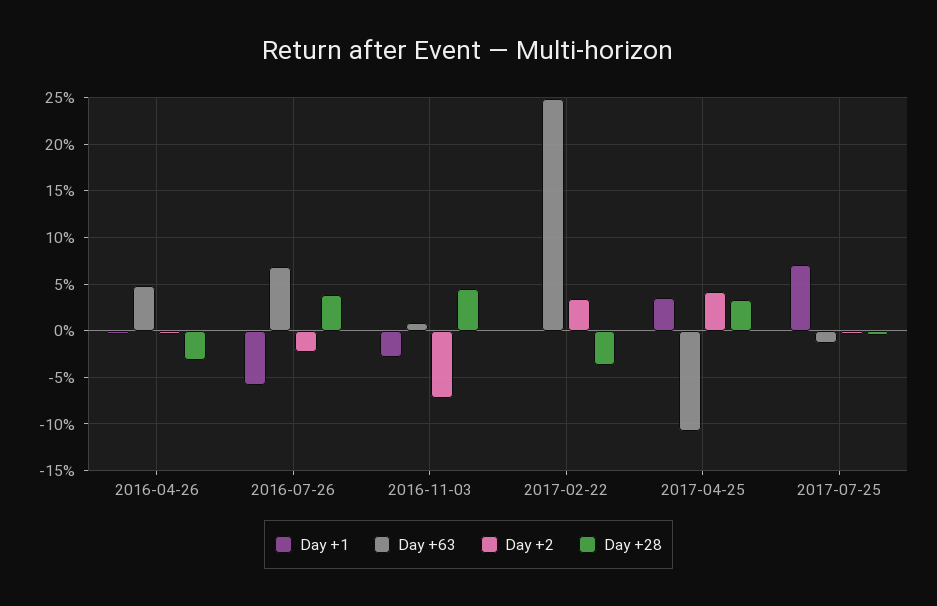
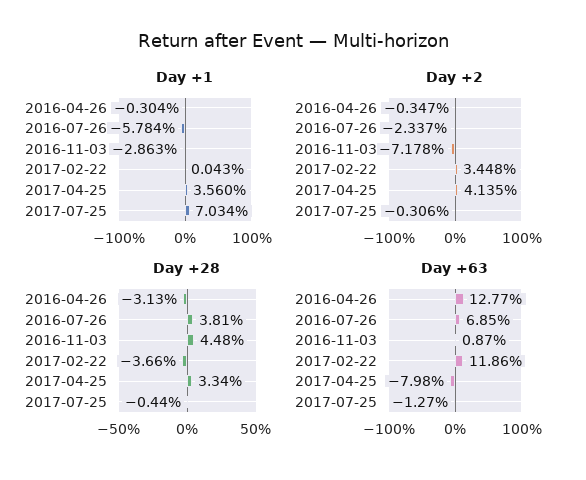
Day +63, 2016-04-26: 5 -> 12.77
Day +63, 2017-02-22: 25 -> 11.86
Day +63, 2017-04-25: -11 -> -7.98

